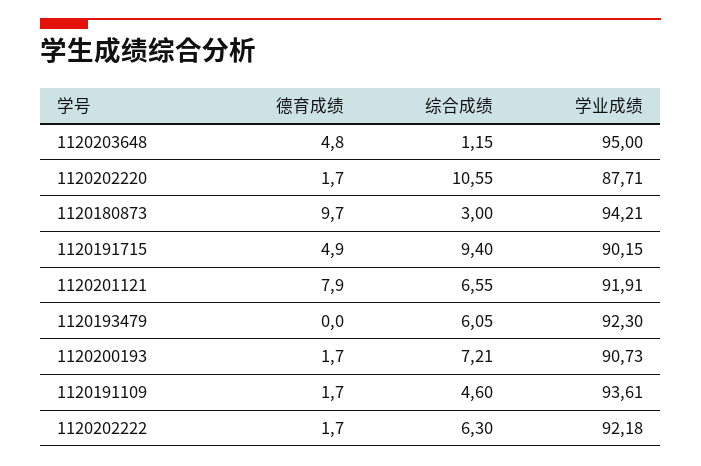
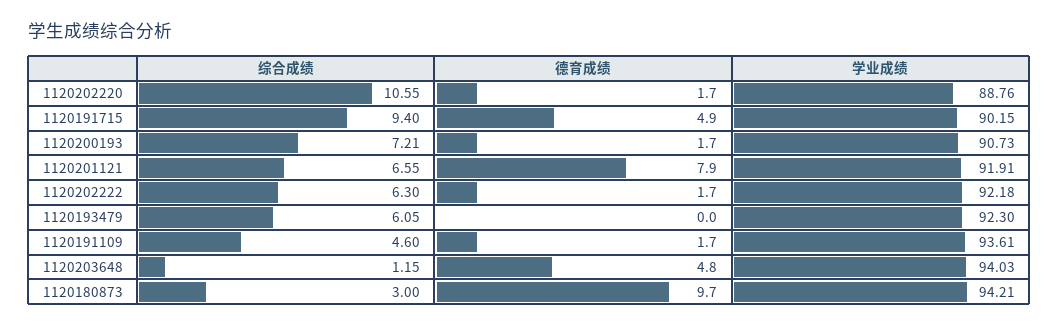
学业成绩, 1120203648: 95 -> 94.03
学业成绩, 1120202220: 87.71 -> 88.76

